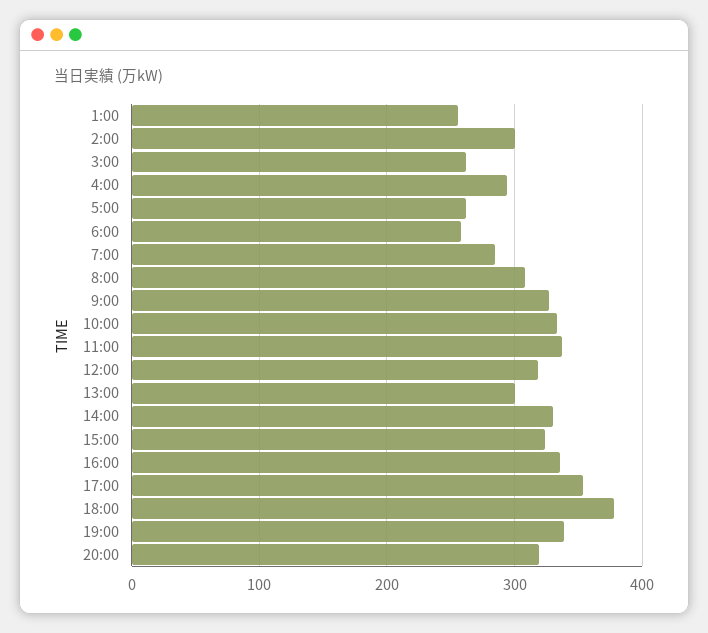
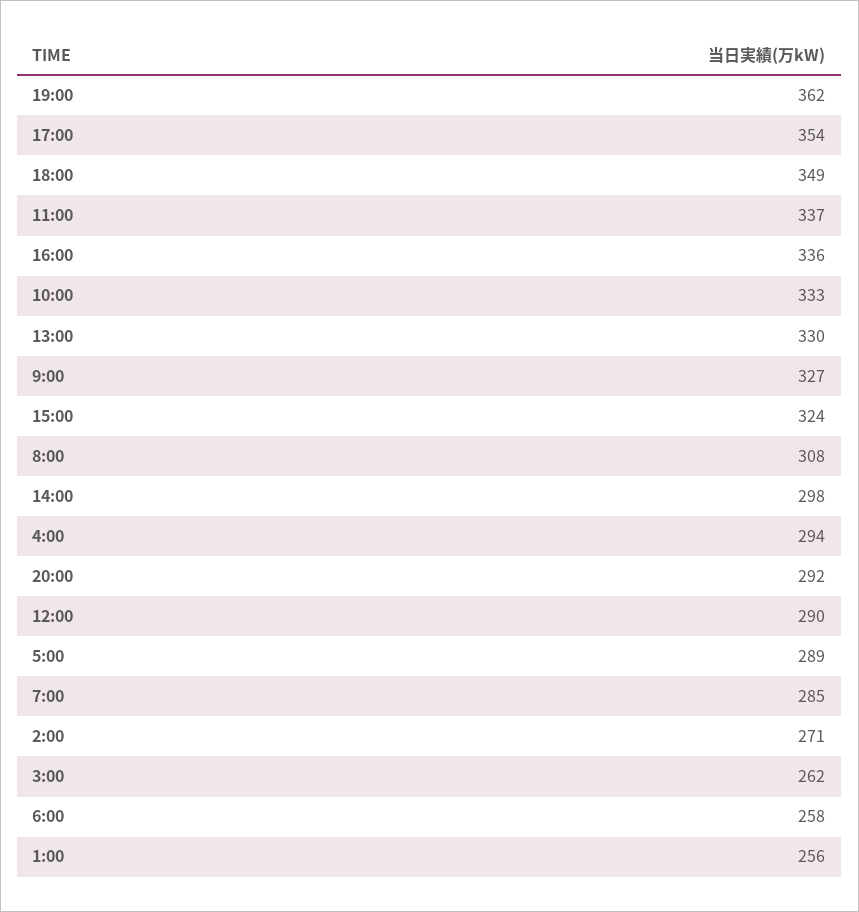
2:00: 300 -> 271
5:00: 260 -> 289
12:00: 320 -> 290
13:00: 300 -> 330
14:00: 330 -> 298
18:00: 380 -> 349
19:00: 340 -> 362
20:00: 320 -> 292

